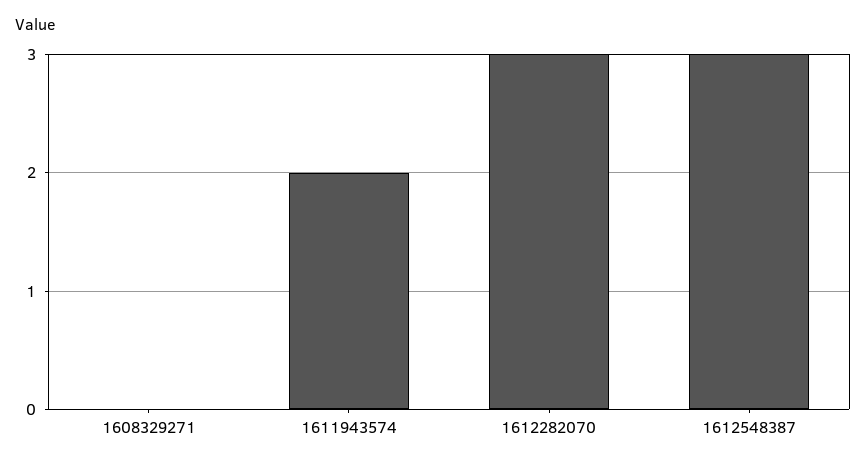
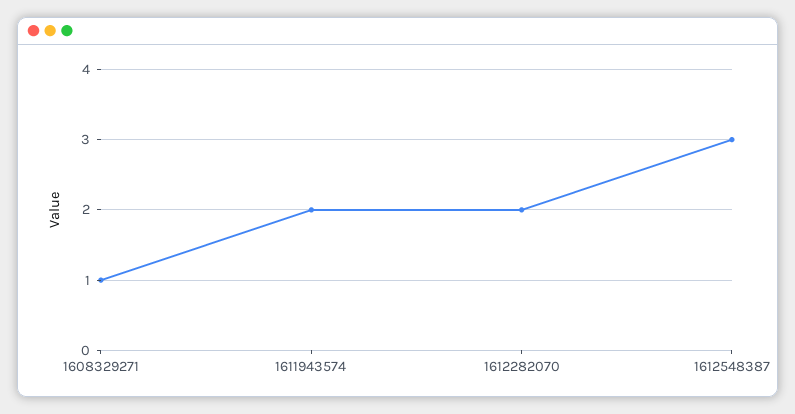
1608329271: 0 -> 1
1612282070: 3 -> 2

